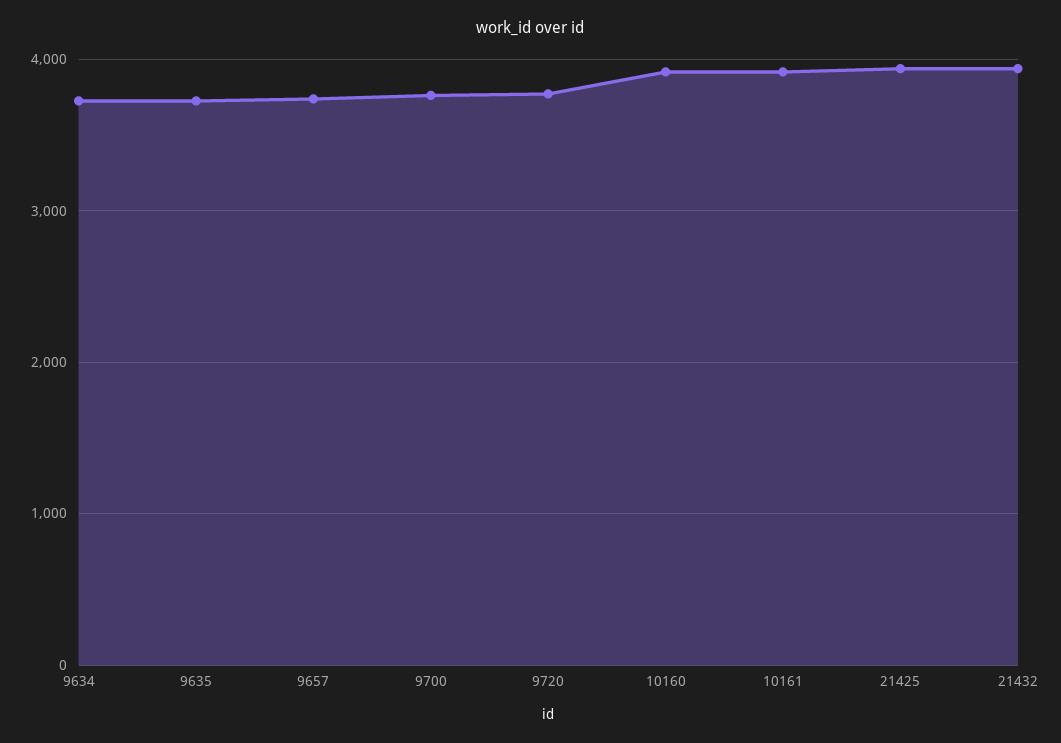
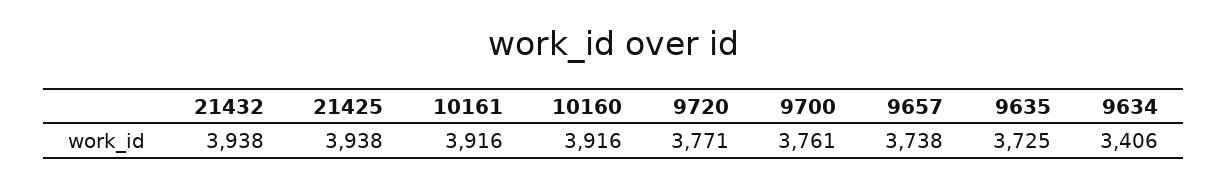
9634: 3700 -> 3406

